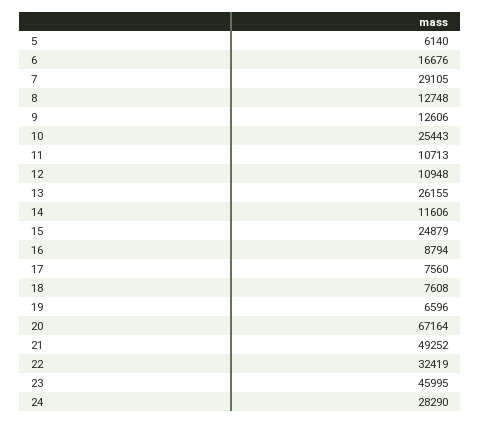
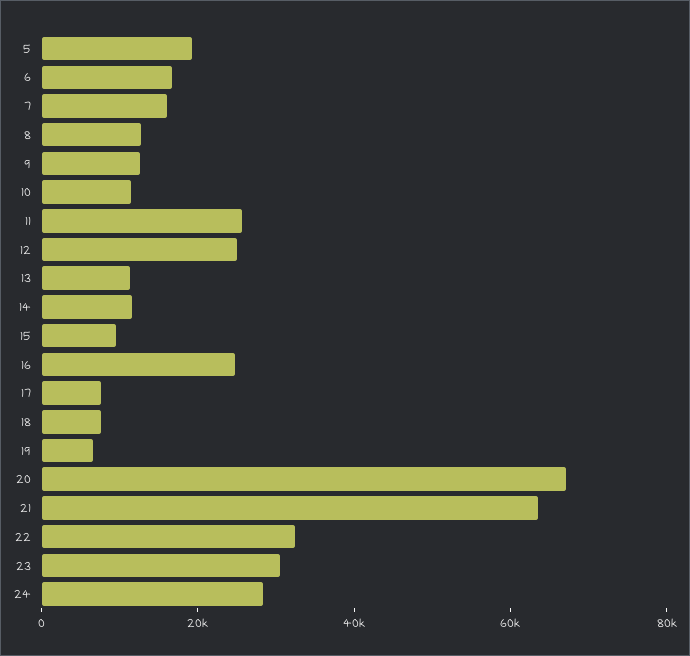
5: 6140 -> 20000
7: 29105 -> 15000
10: 25443 -> 10000
11: 10713 -> 25000
12: 10948 -> 25000
13: 26155 -> 10000
15: 24879 -> 10000
16: 8794 -> 25000
21: 49252 -> 65000
23: 45995 -> 30000

